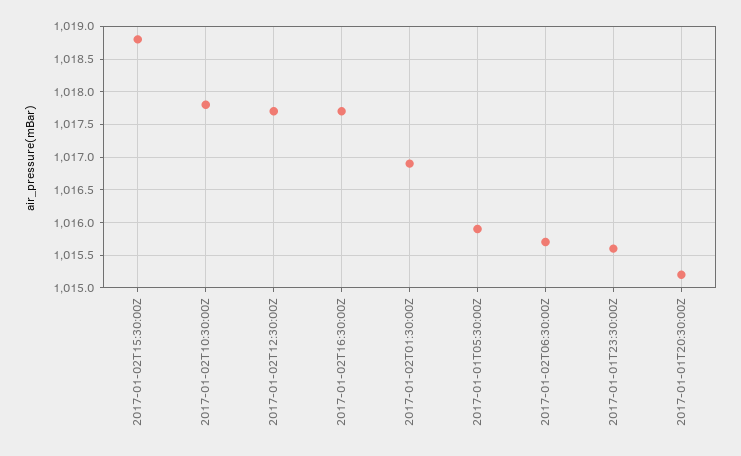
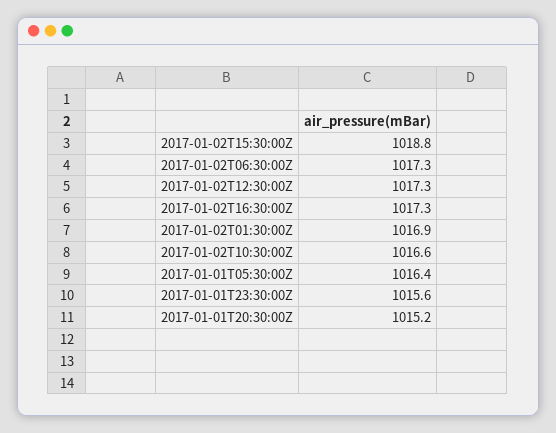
2017-01-02T10:30:00Z: 1017.8 -> 1016.6
2017-01-02T12:30:00Z: 1017.7 -> 1017.3
2017-01-02T16:30:00Z: 1017.7 -> 1017.3
2017-01-01T05:30:00Z: 1015.9 -> 1016.4
2017-01-02T06:30:00Z: 1015.7 -> 1017.3

